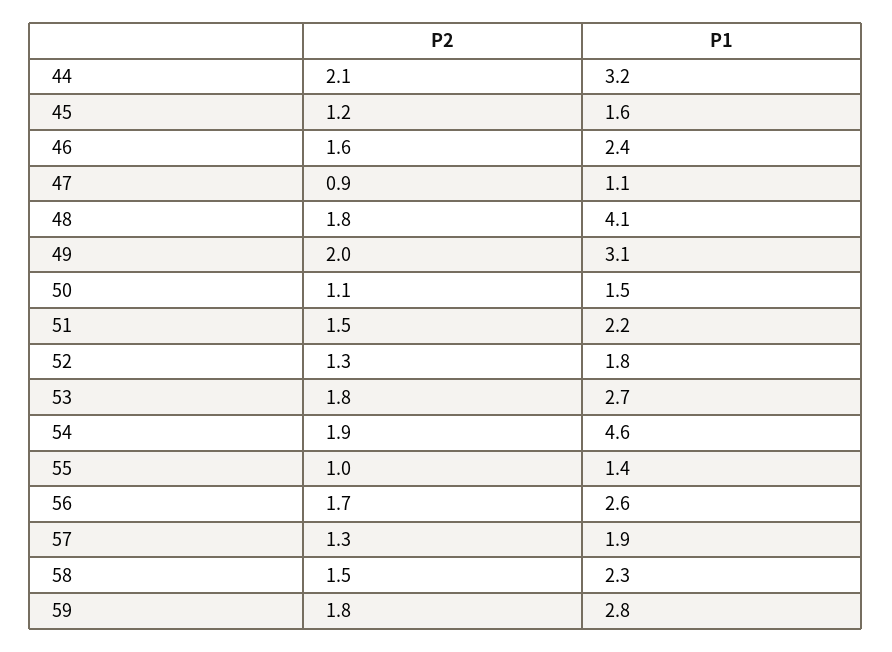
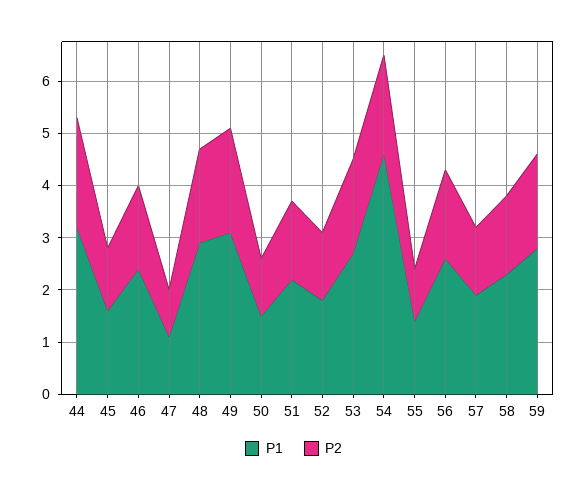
P1, 48: 4.1 -> 3

